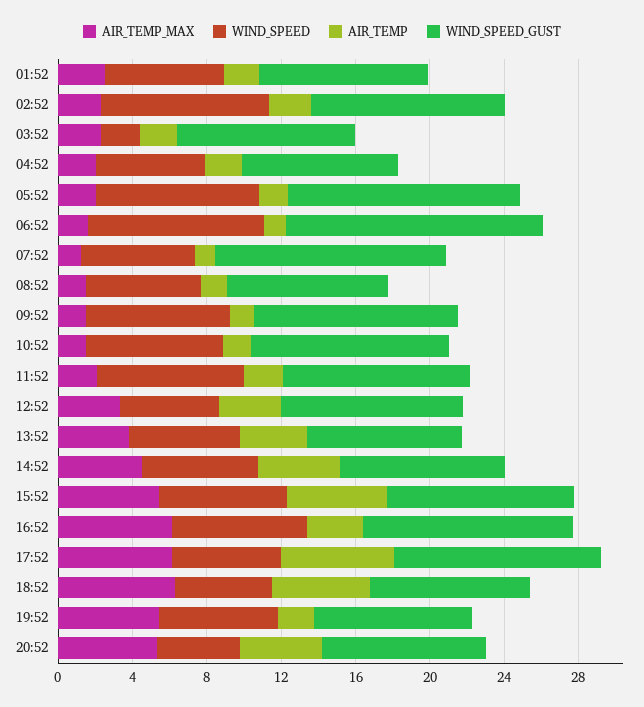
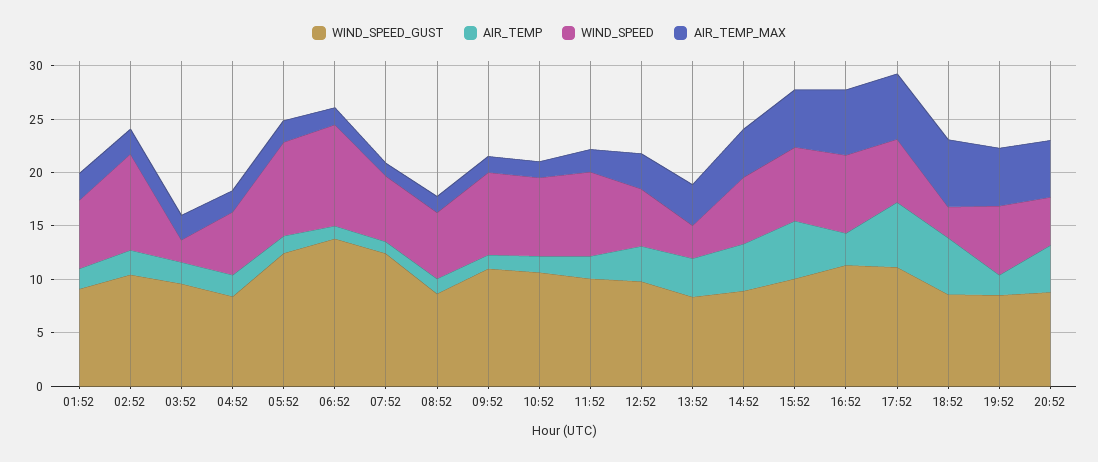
WIND_SPEED, 13:52: 6 -> 3
WIND_SPEED, 18:52: 5 -> 3

